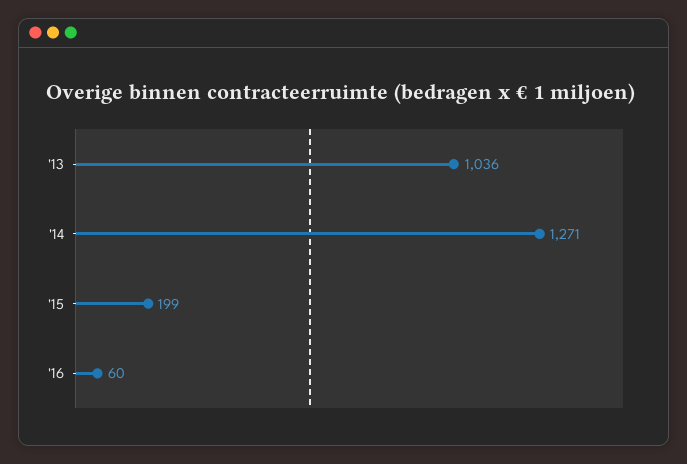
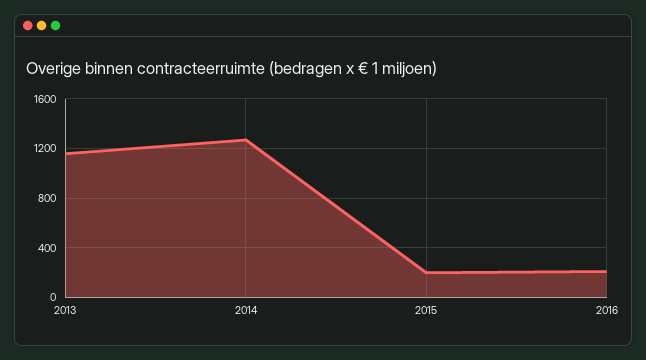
'13: 1036 -> 1150
'16: 60 -> 200

